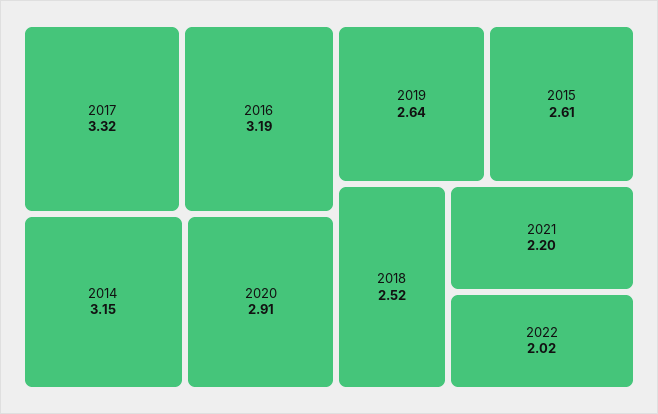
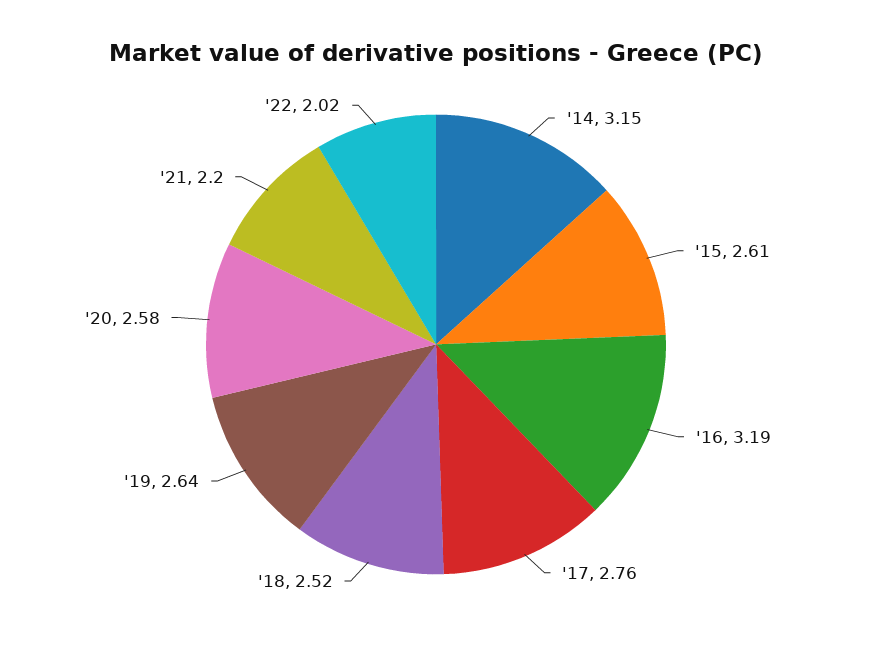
2017: 3.32 -> 2.76
2020: 2.91 -> 2.58

